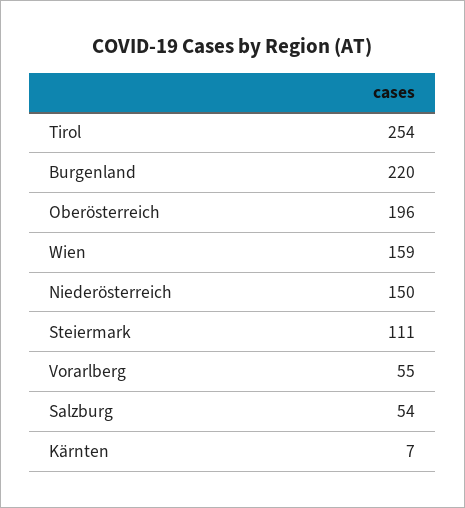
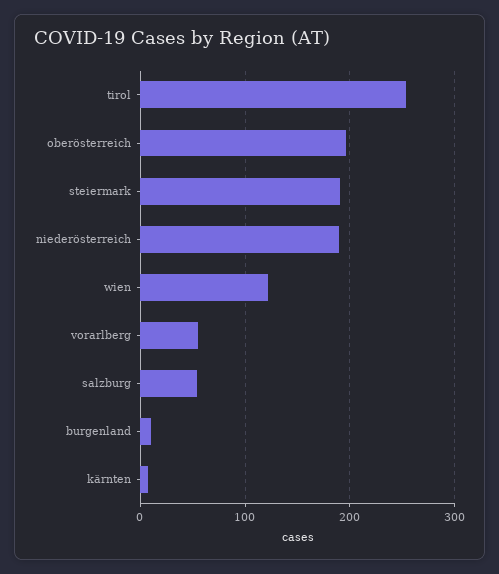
Burgenland: 220 -> 10
Wien: 159 -> 120
Niederösterreich: 150 -> 190
Steiermark: 111 -> 190

